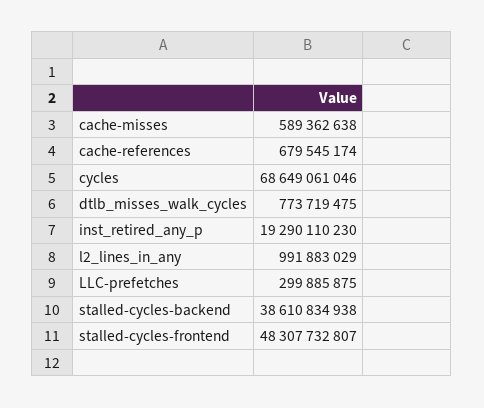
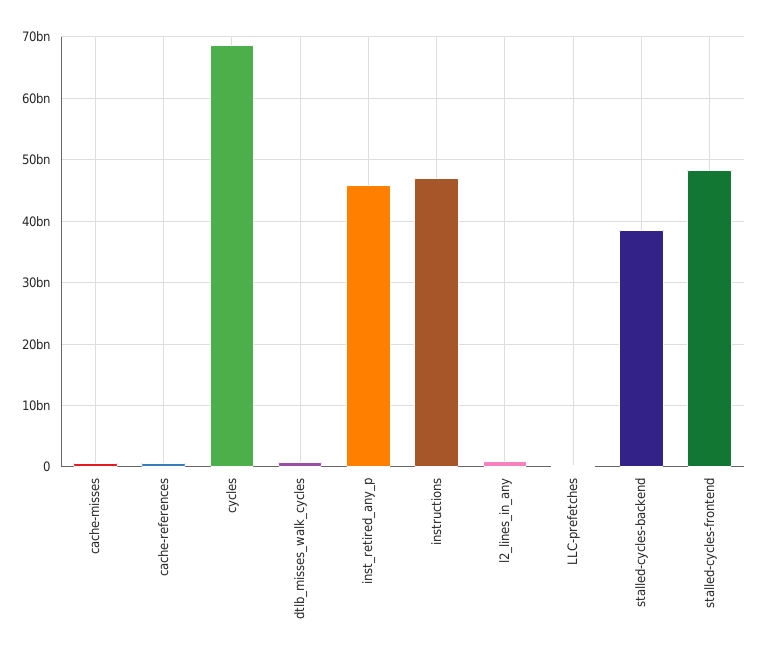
inst_retired_any_p: 19290110230 -> 46000000000
instructions: none -> 47000000000

